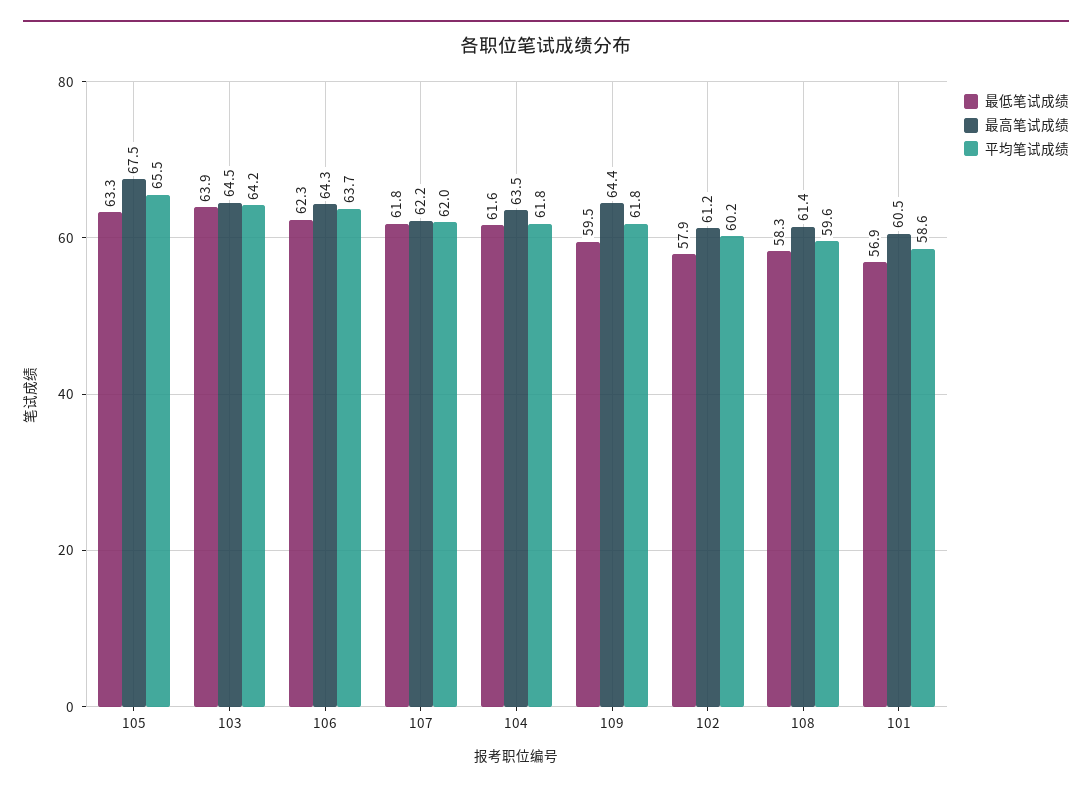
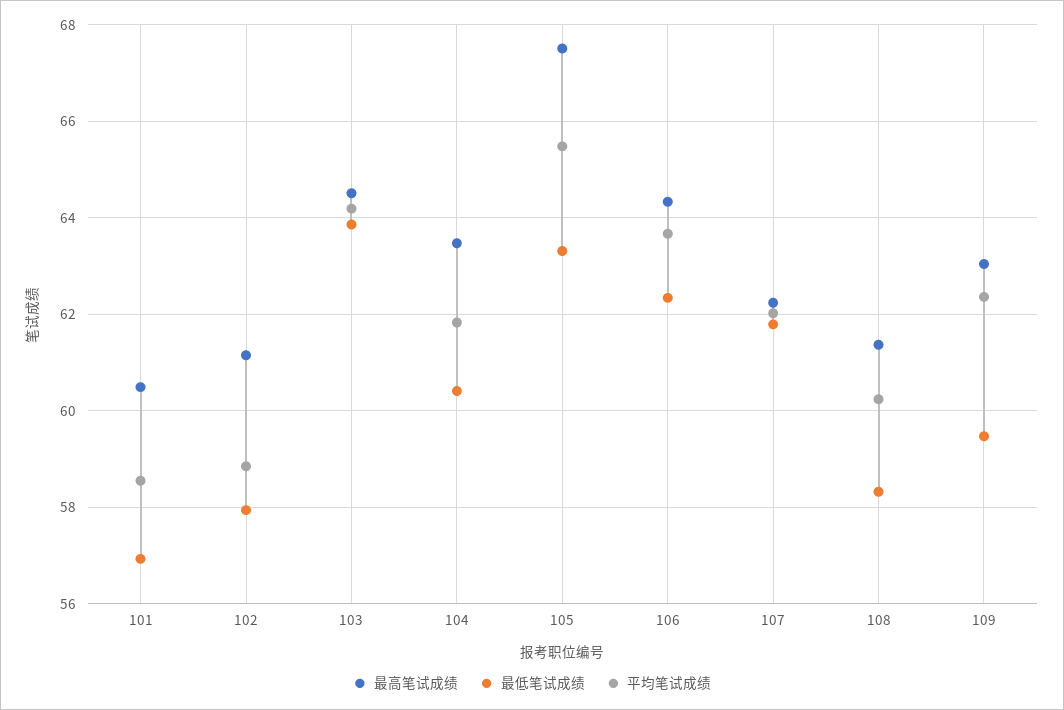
最低笔试成绩, 104: 61.6 -> 60.4
最高笔试成绩, 109: 64.4 -> 63
平均笔试成绩, 109: 61.8 -> 62.4
平均笔试成绩, 102: 60.2 -> 58.8
平均笔试成绩, 108: 59.6 -> 60.2

